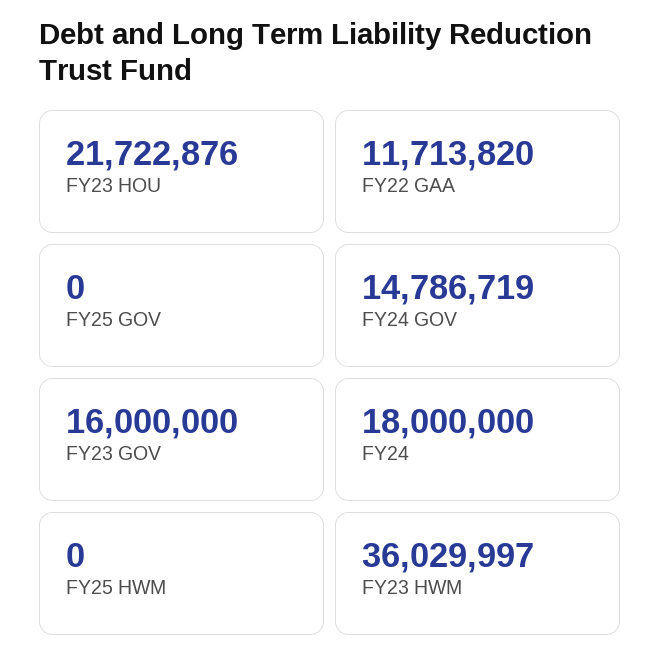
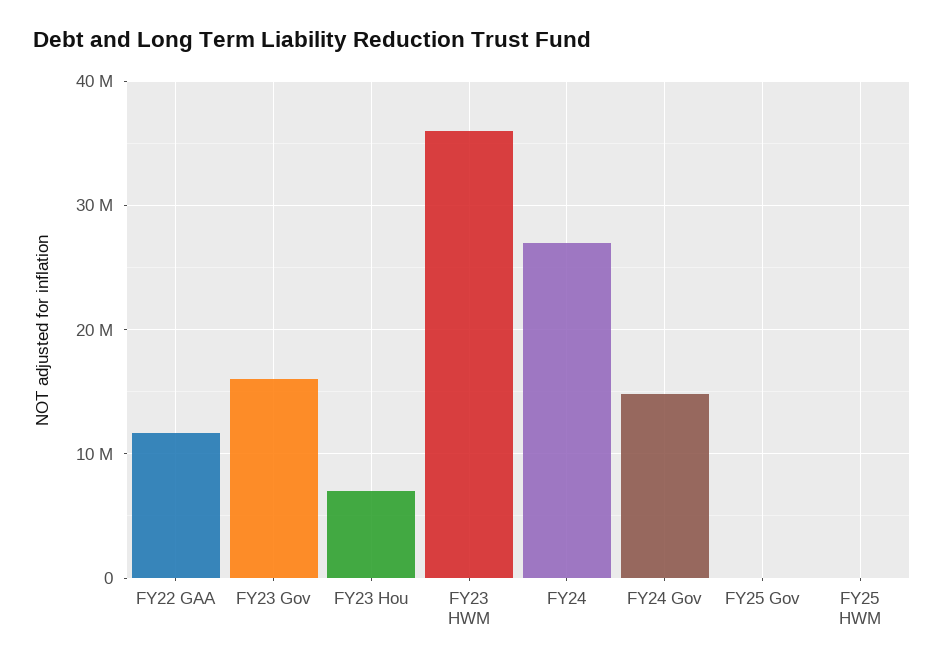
FY23 HOU: 21722876 -> 7000000
FY24: 18000000 -> 27000000

